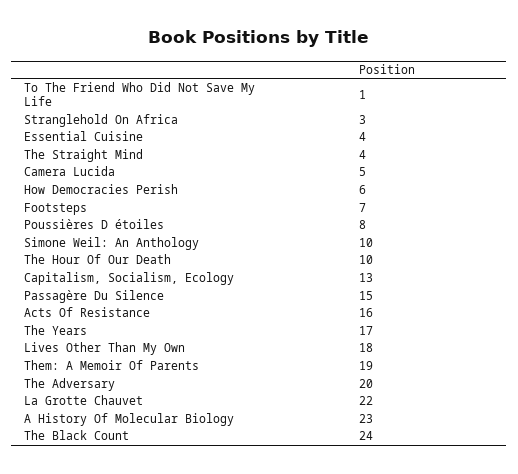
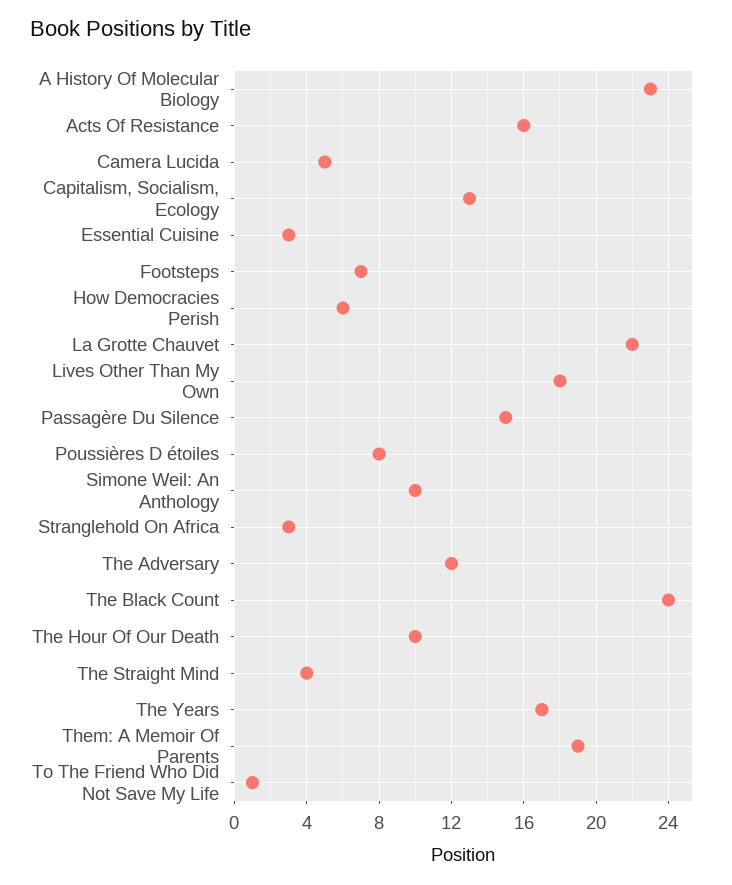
Essential Cuisine: 4 -> 3
The Adversary: 20 -> 12

